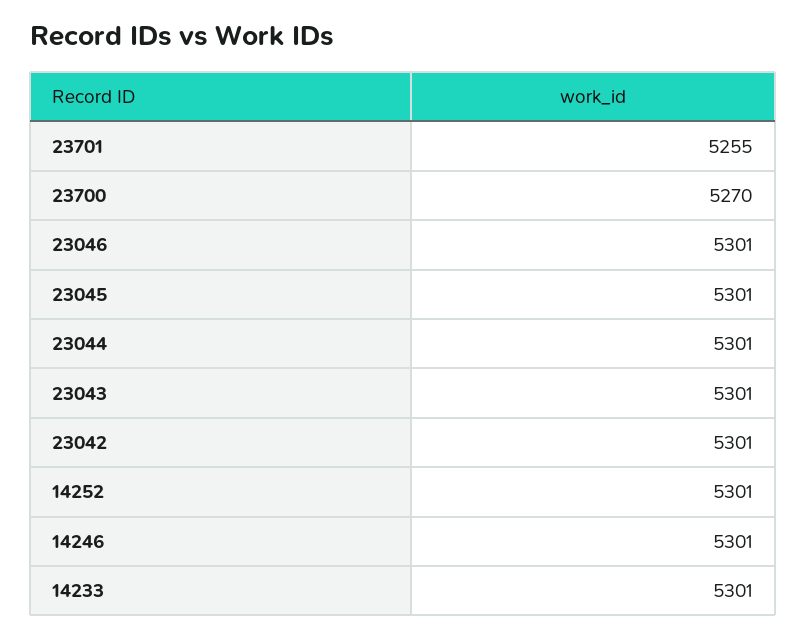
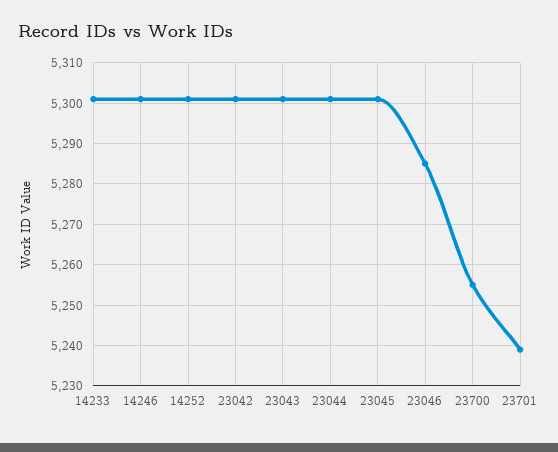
23701: 5255 -> 5240
23700: 5270 -> 5255
23046: 5301 -> 5285

